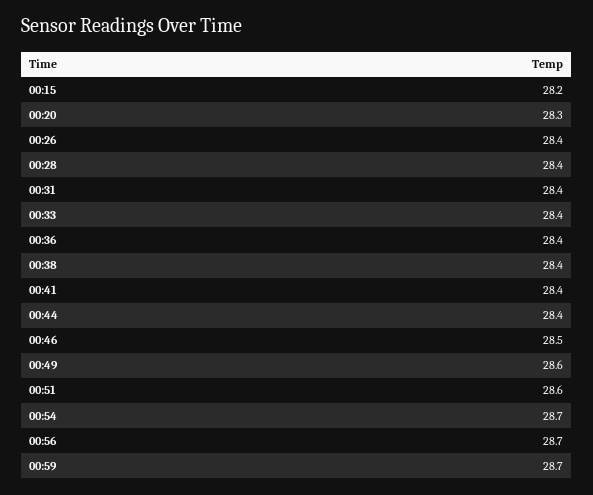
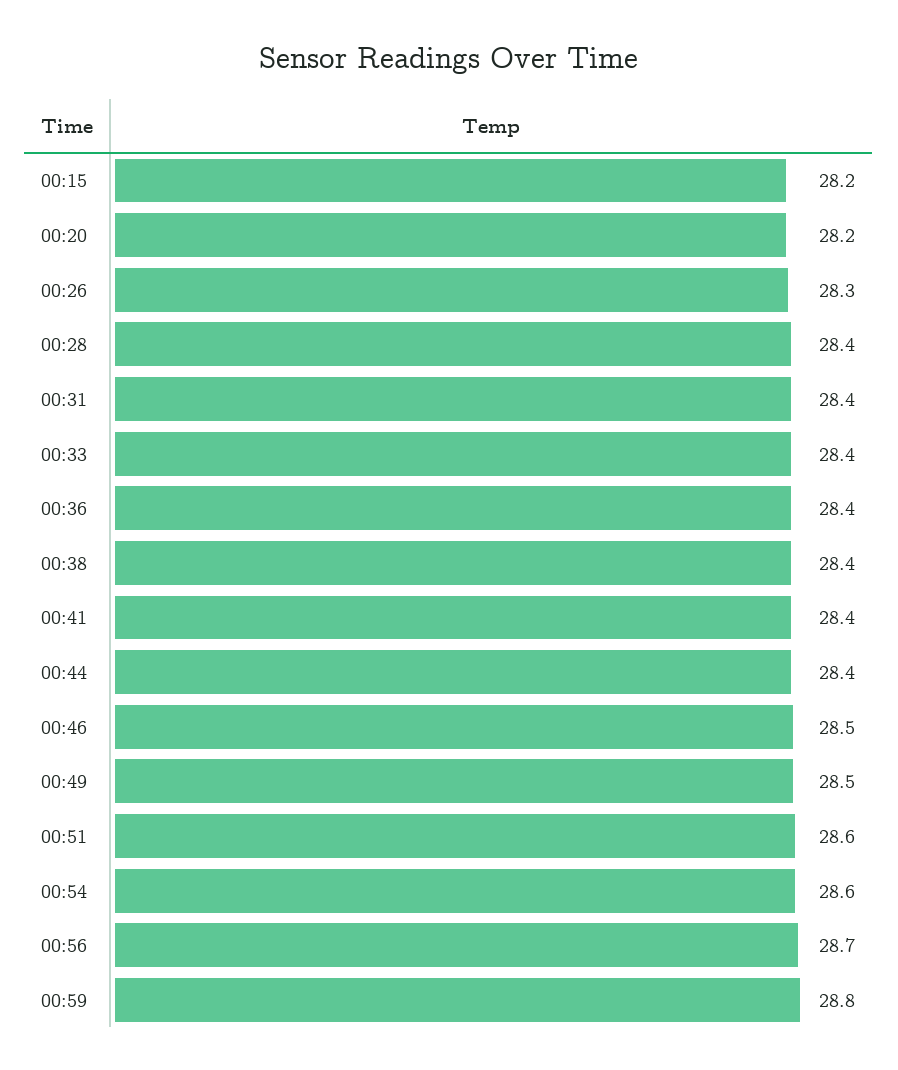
00:20: 28.3 -> 28.2
00:26: 28.4 -> 28.3
00:49: 28.6 -> 28.5
00:54: 28.7 -> 28.6
00:59: 28.7 -> 28.8

